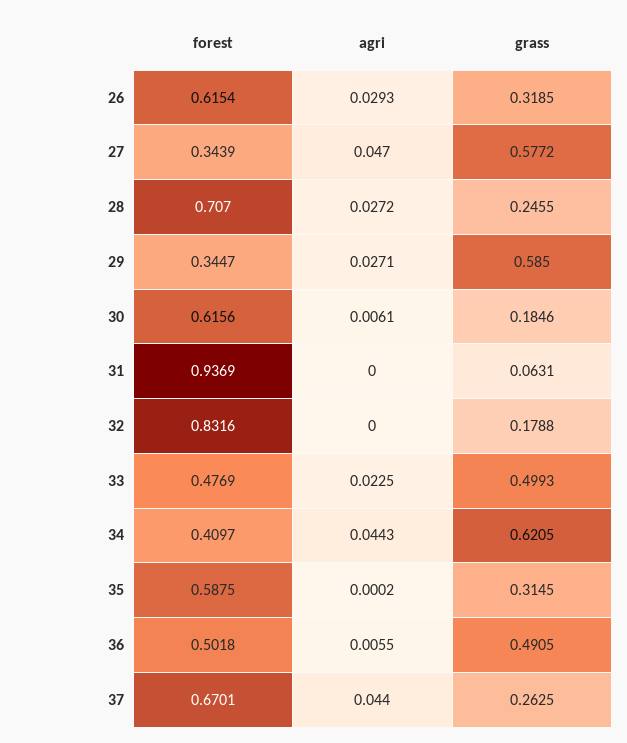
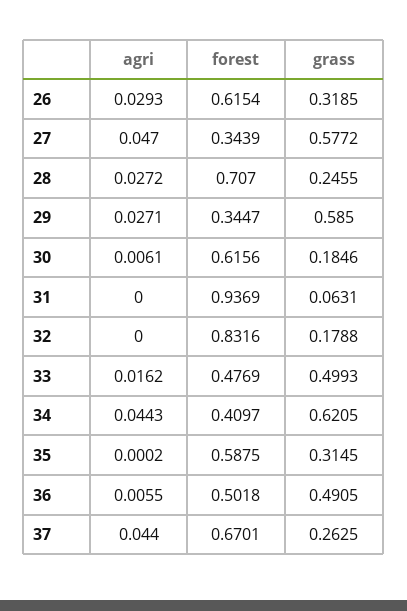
agri, 33: 0.0225 -> 0.0162

